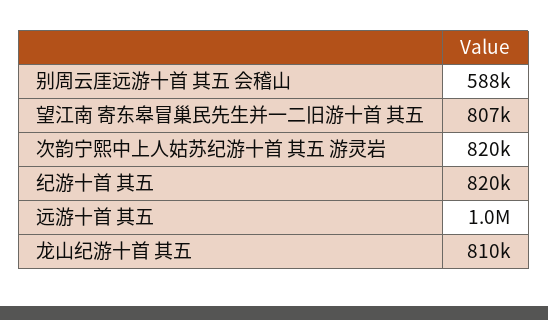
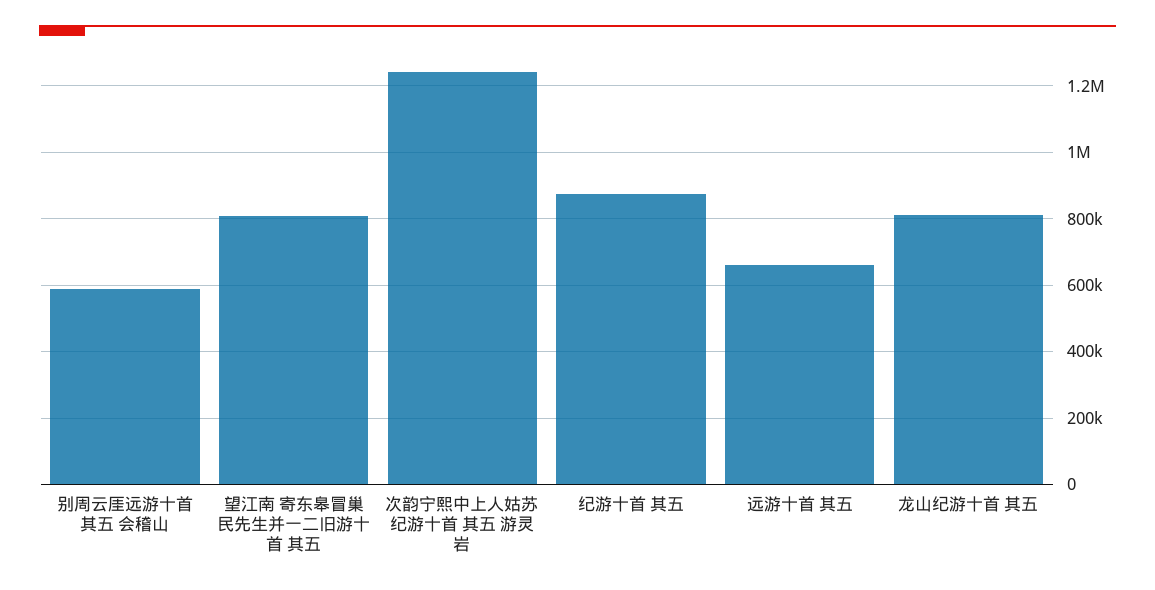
次韵宁熙中上人姑苏纪游十首 其五 游灵岩: 820000 -> 1240000
纪游十首 其五: 820000 -> 880000
远游十首 其五: 1000000 -> 660000

